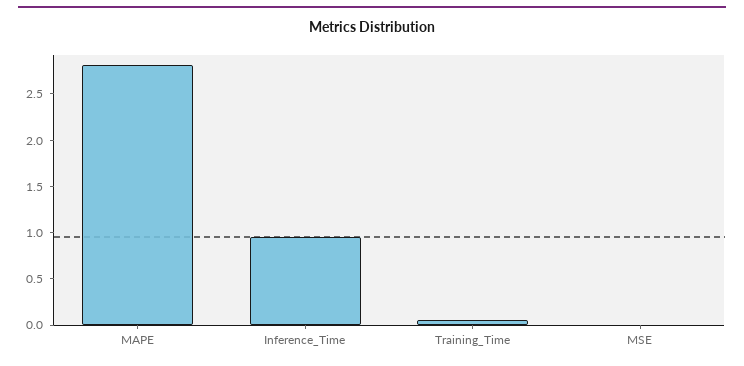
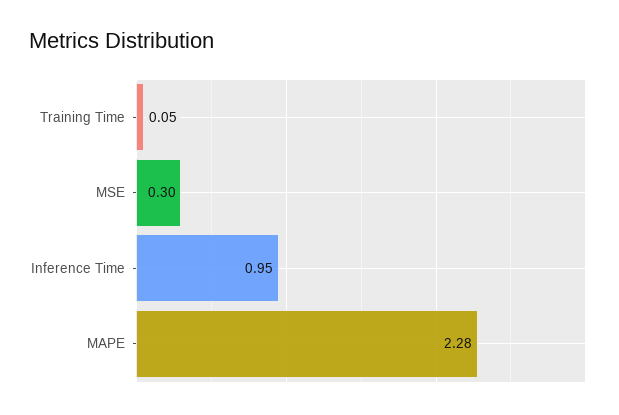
MAPE: 2.8 -> 2.28
MSE: 0 -> 0.3

